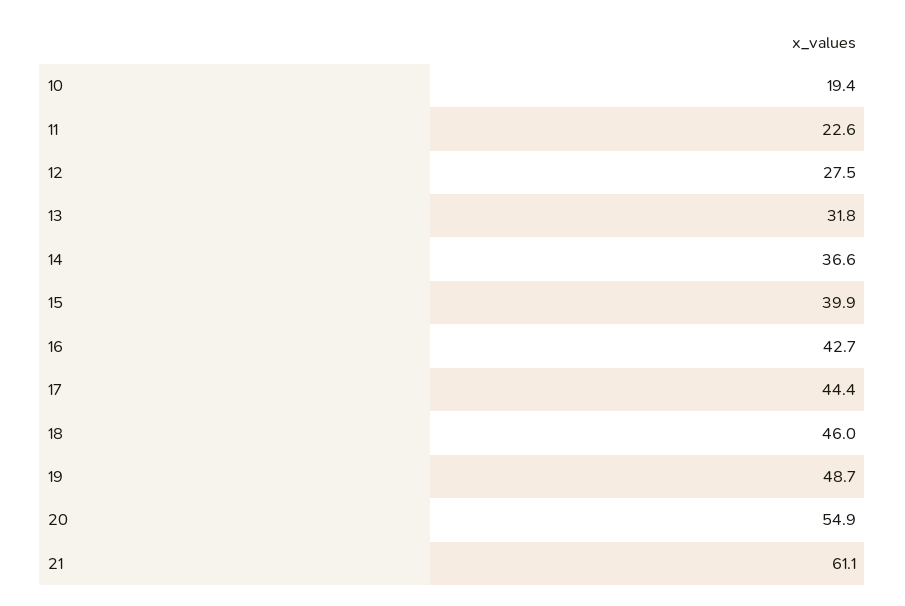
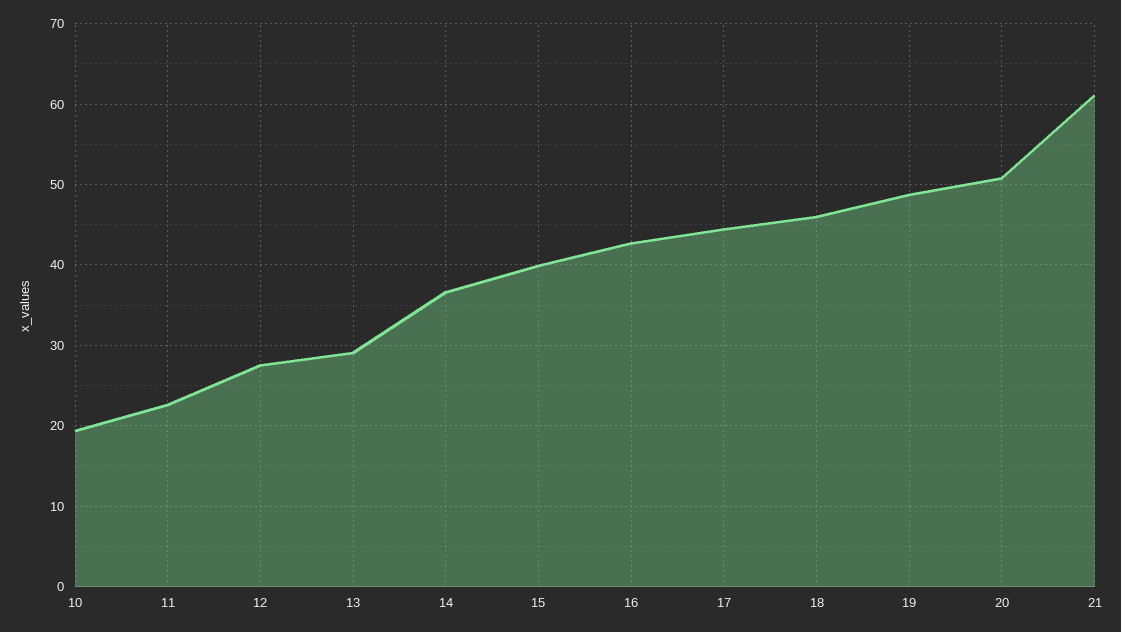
13: 31.8 -> 29
20: 54.9 -> 51

